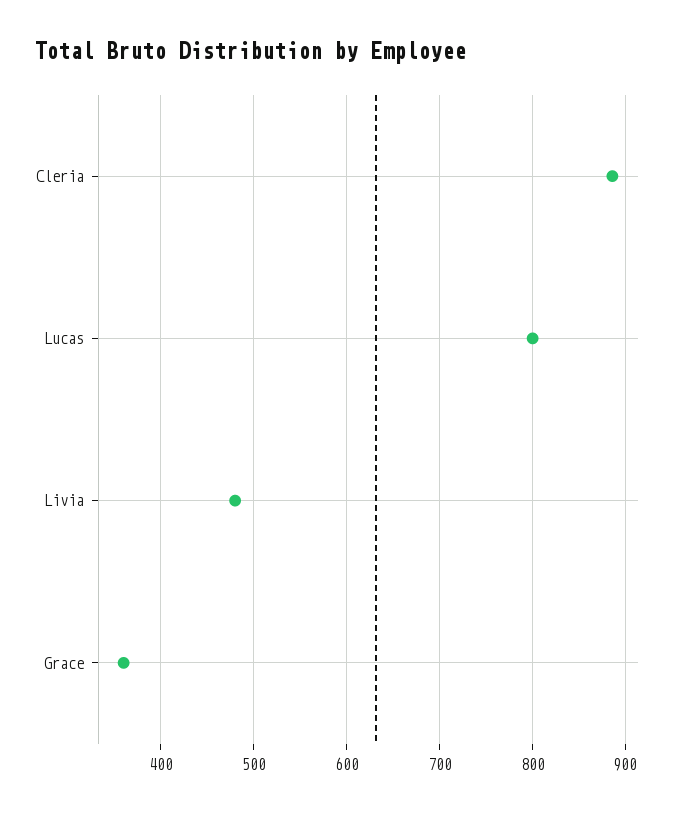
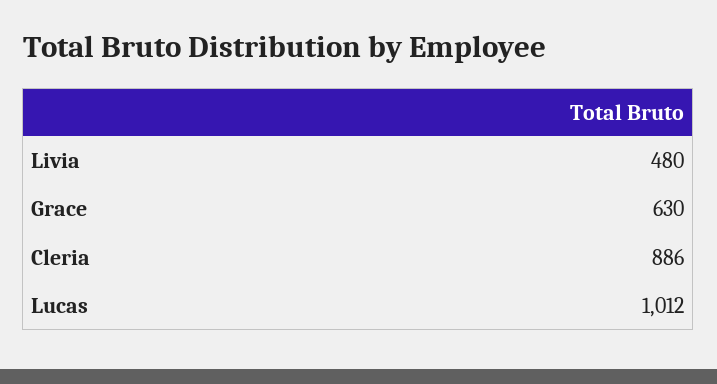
Lucas: 800 -> 1012
Grace: 360 -> 630

